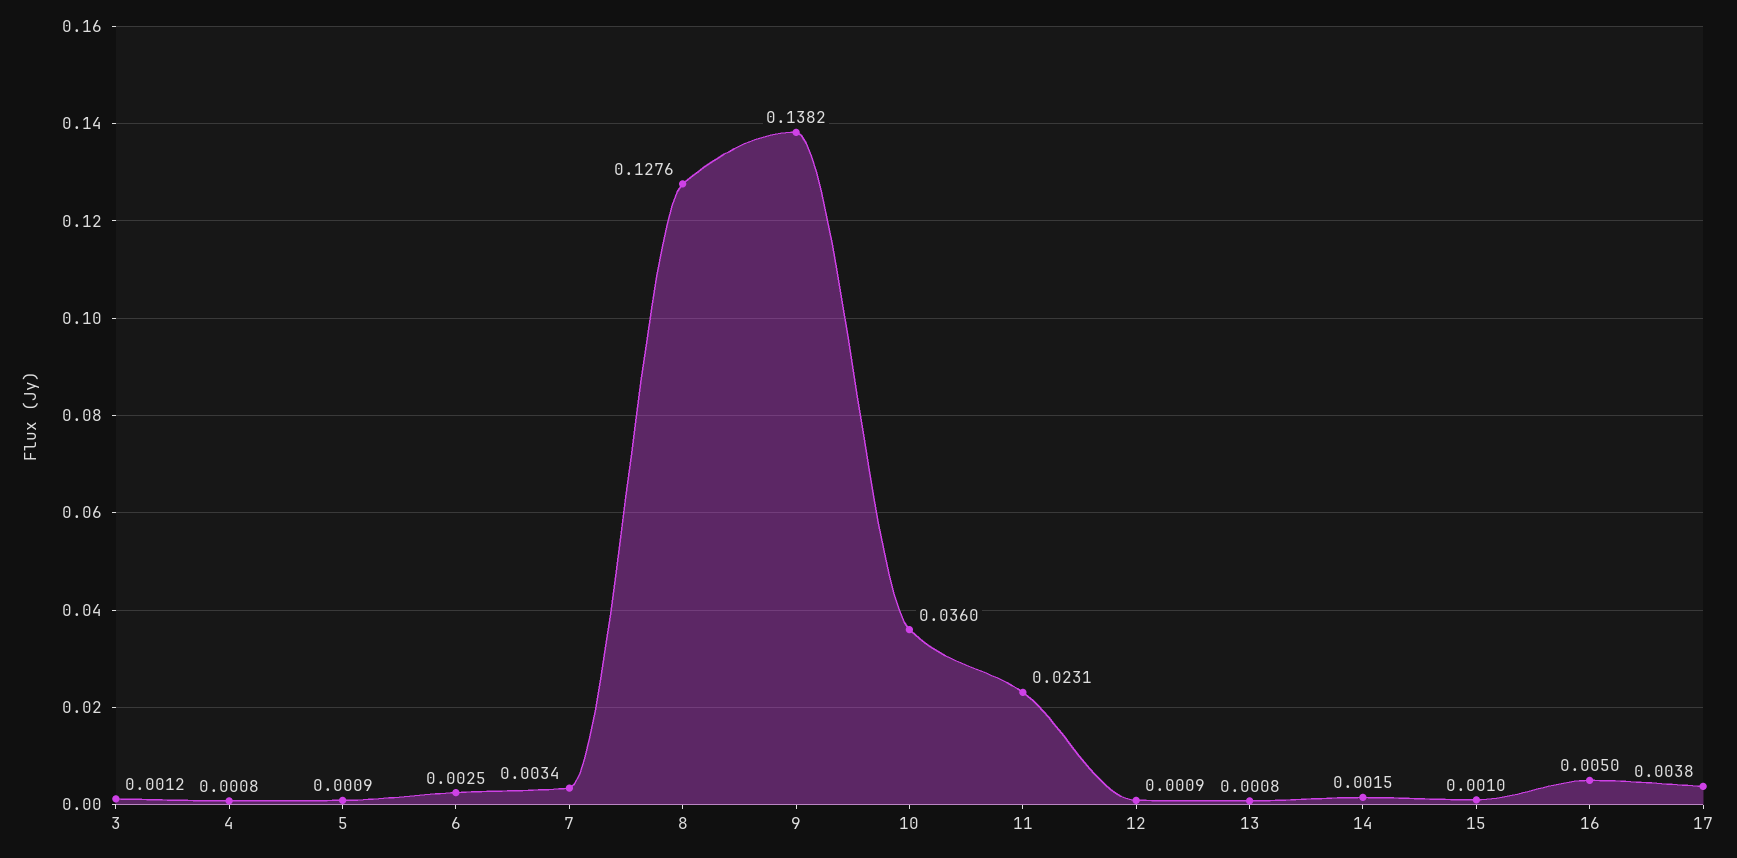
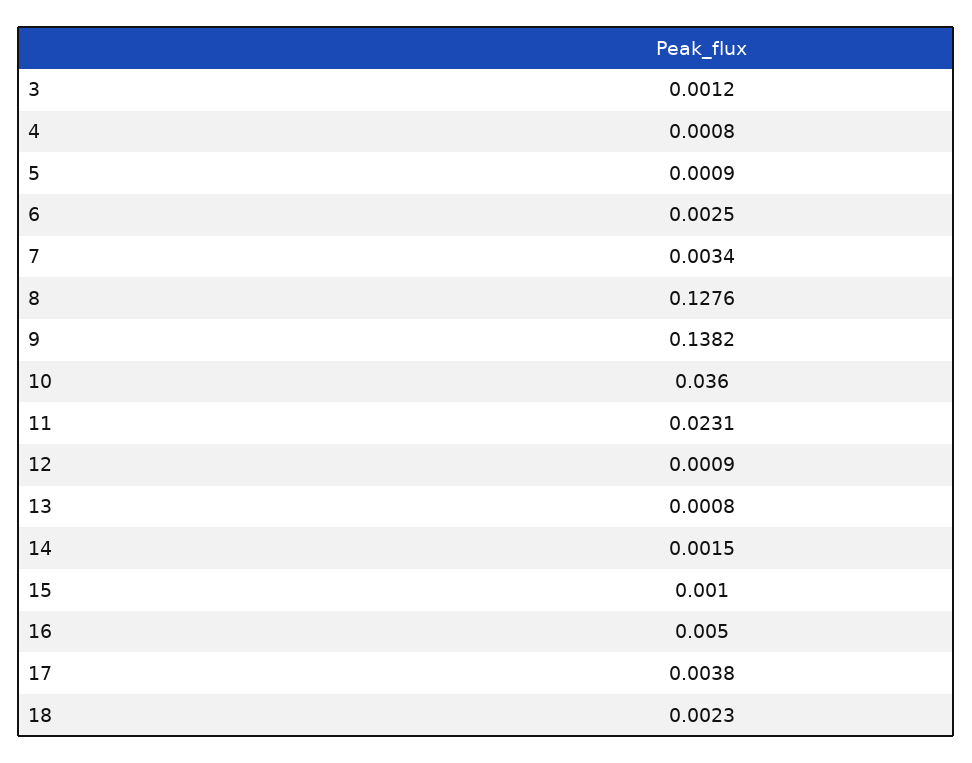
18: none -> 0.0023

